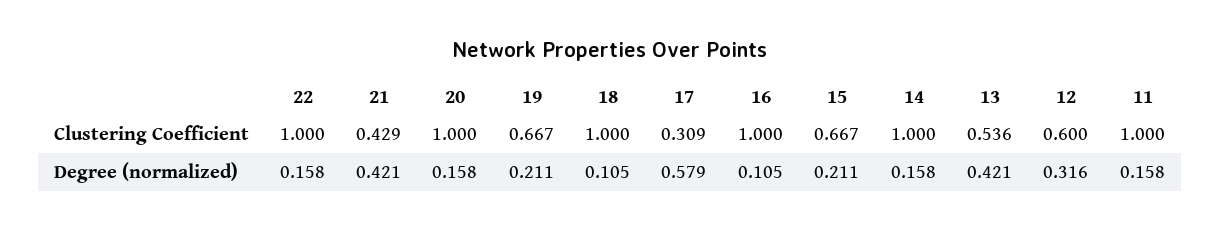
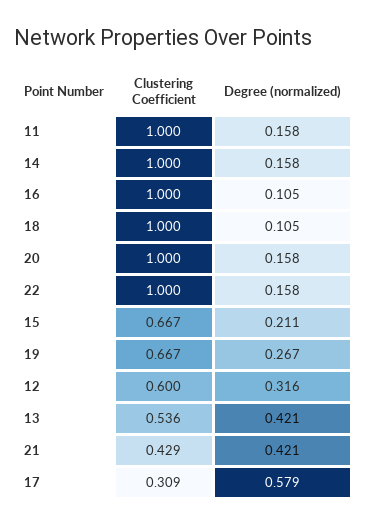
19, Degree (normalized): 0.211 -> 0.267

